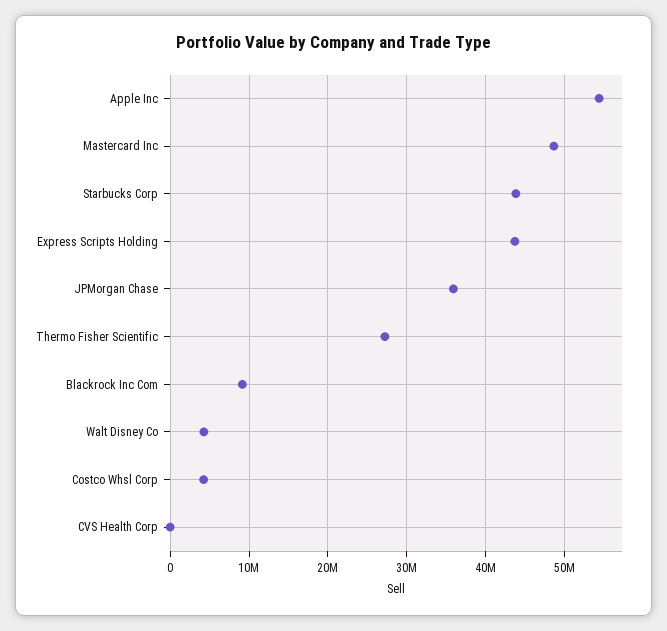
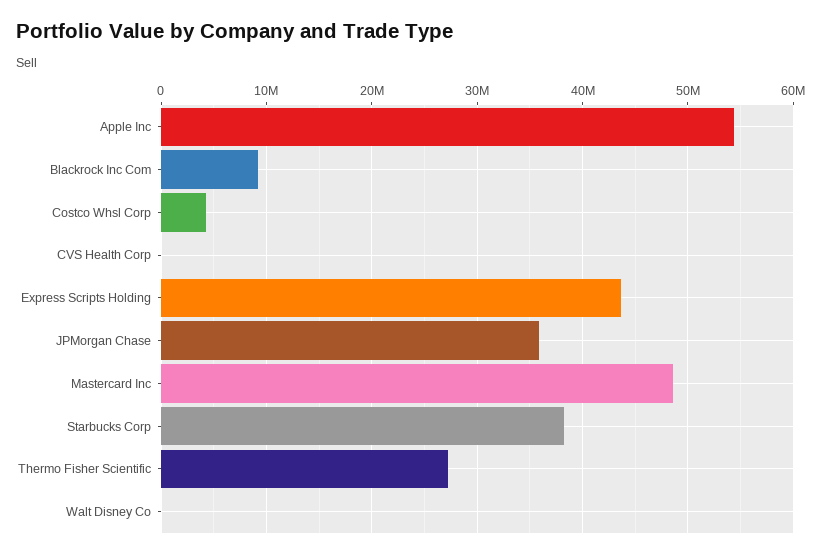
Starbucks Corp: 44000000 -> 38000000
Walt Disney Co: 4000000 -> 0

